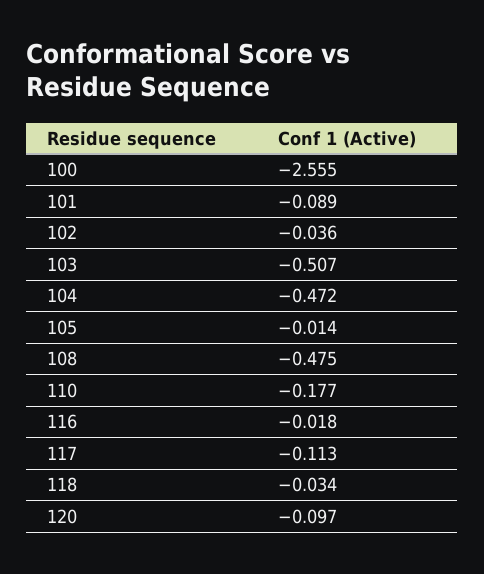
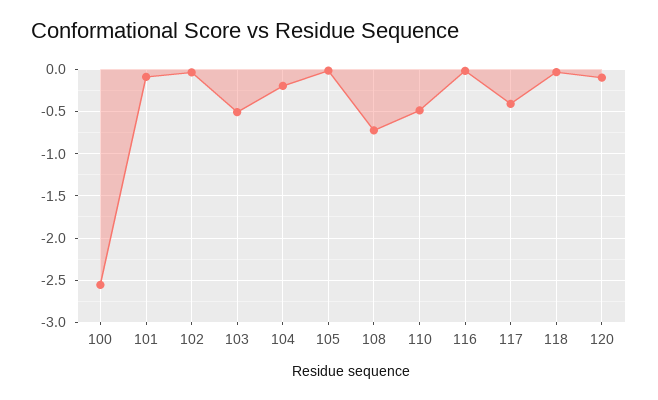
104: -0.472 -> -0.2
108: -0.475 -> -0.7
110: -0.177 -> -0.5
117: -0.113 -> -0.4

